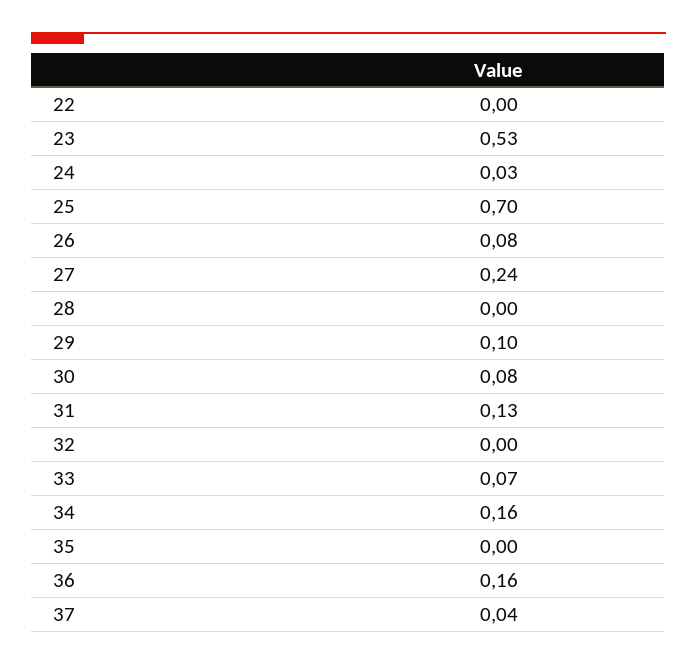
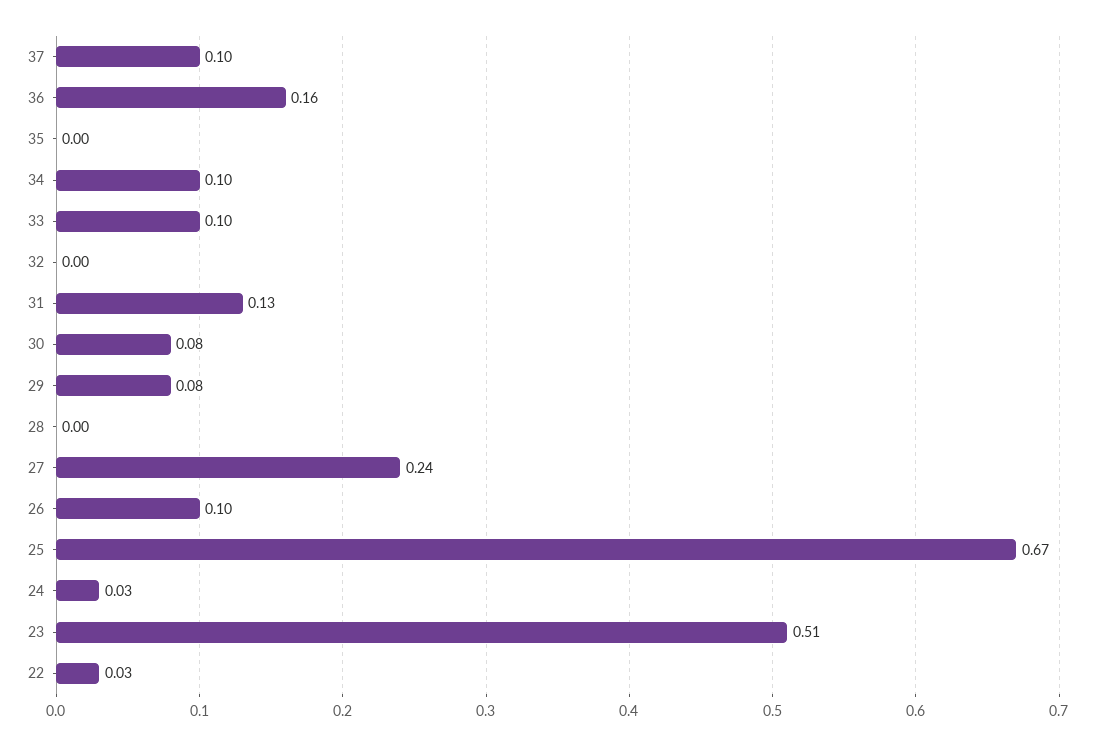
22: 0 -> 0.03
23: 0.53 -> 0.51
25: 0.7 -> 0.67
26: 0.08 -> 0.1
29: 0.1 -> 0.08
33: 0.07 -> 0.1
34: 0.16 -> 0.1
37: 0.04 -> 0.1

